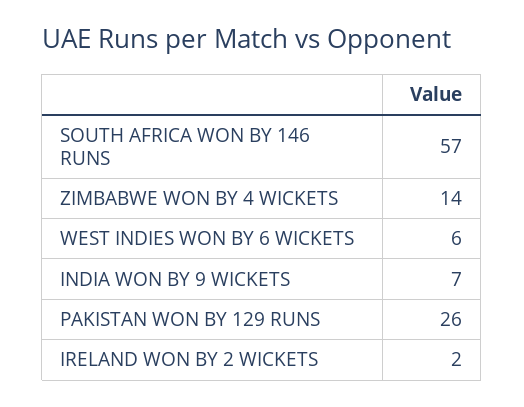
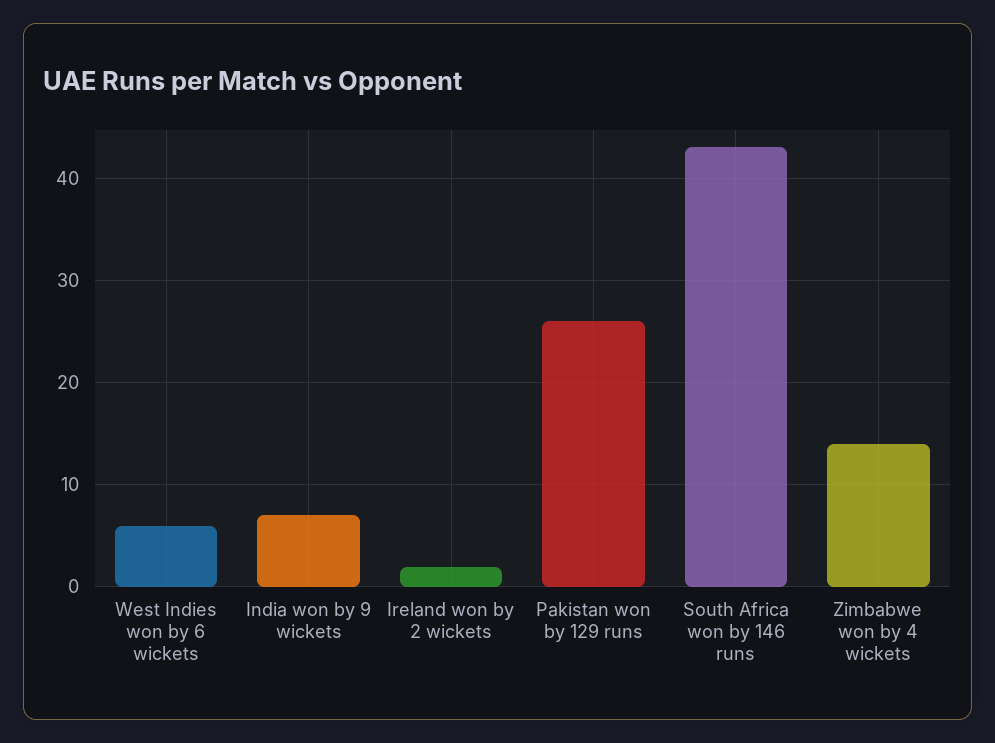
SOUTH AFRICA WON BY 146 RUNS: 57 -> 43

